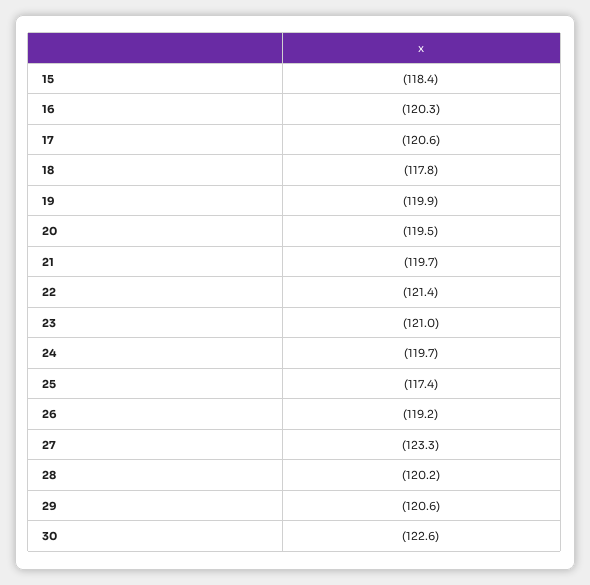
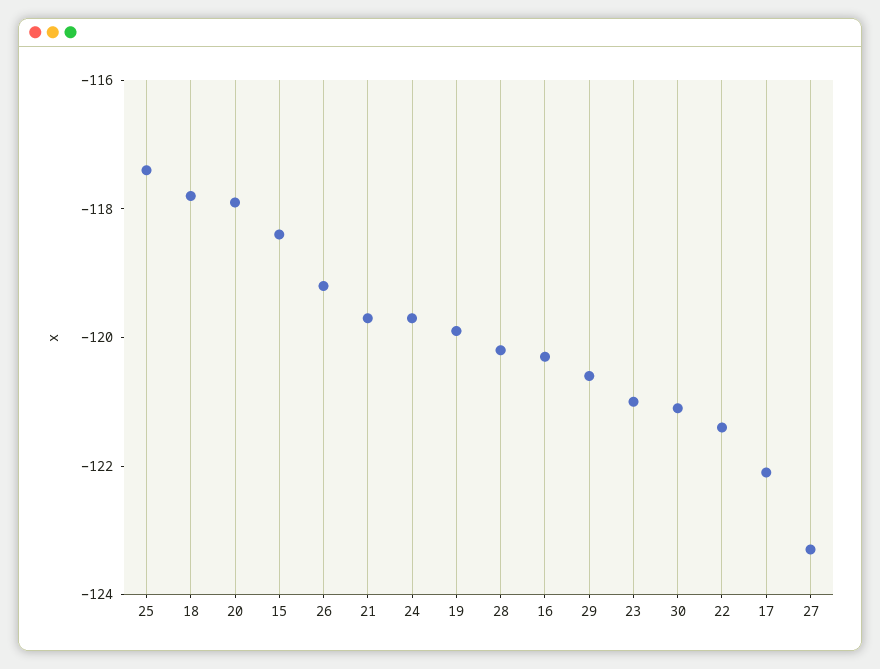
17: -120.6 -> -122
20: -119.5 -> -118
30: -122.6 -> -121

